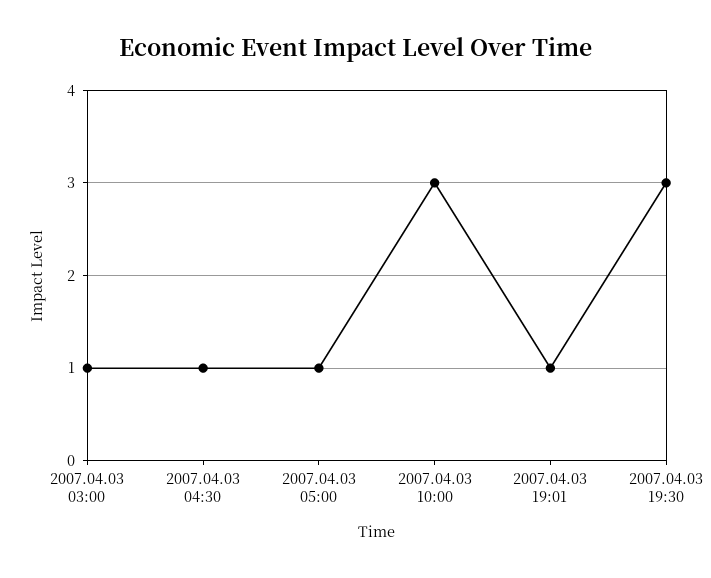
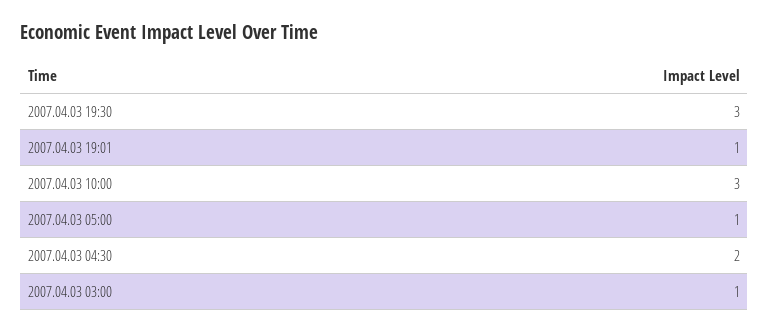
2007.04.03 04:30: 1 -> 2

